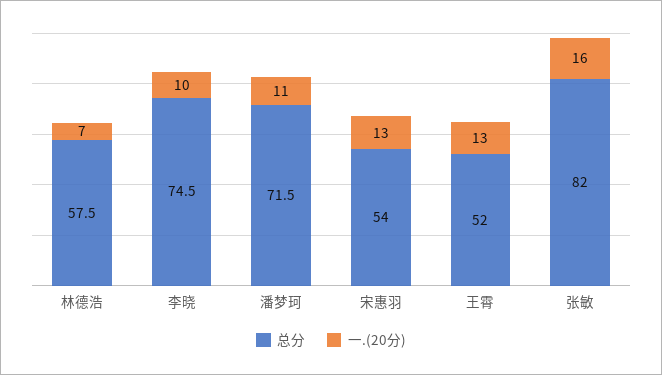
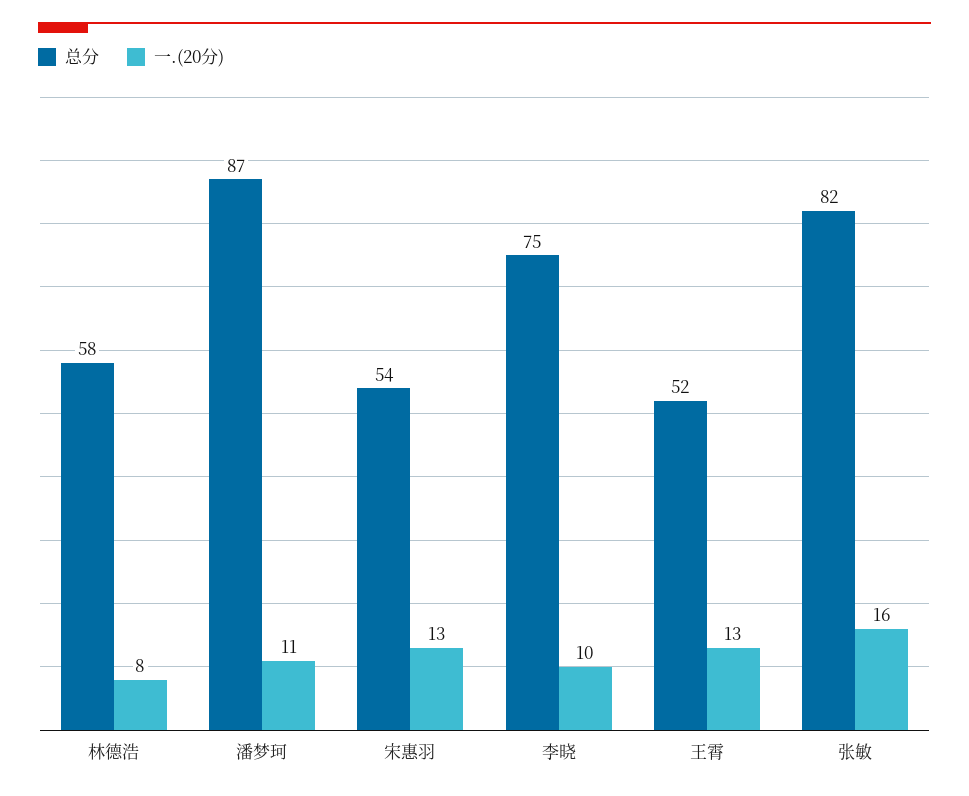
一.(20分), 林德浩: 7 -> 8
总分, 潘梦珂: 71.5 -> 87

